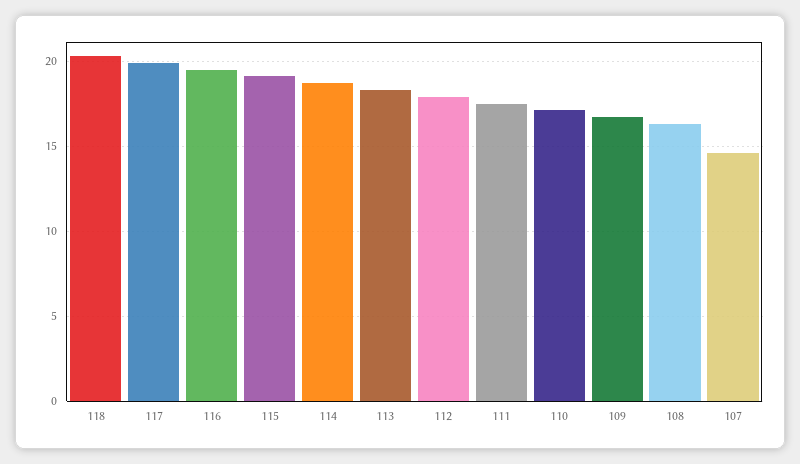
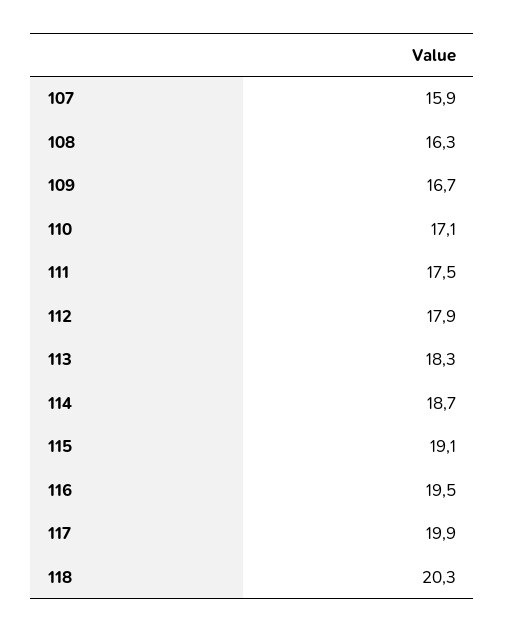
107: 14.5 -> 15.9

